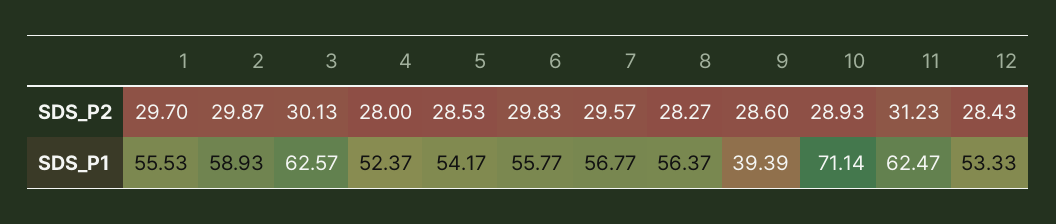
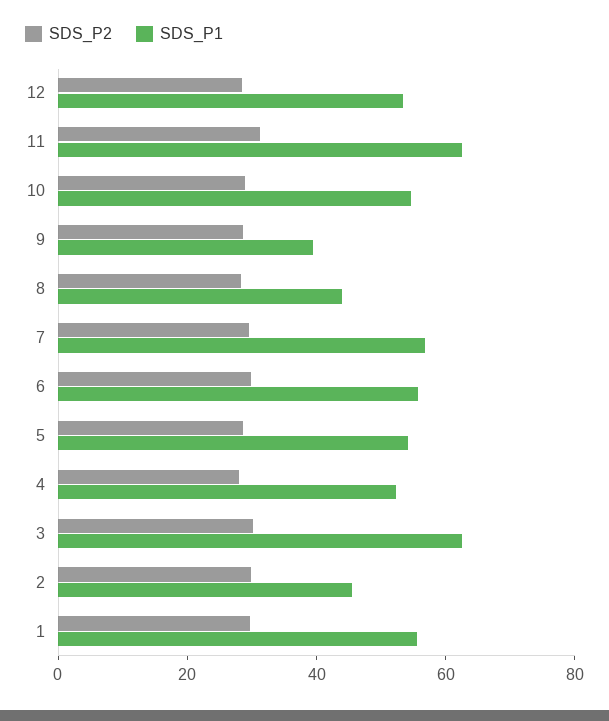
SDS_P1, 2: 58.93 -> 45
SDS_P1, 8: 56.37 -> 45
SDS_P1, 10: 71.14 -> 55

